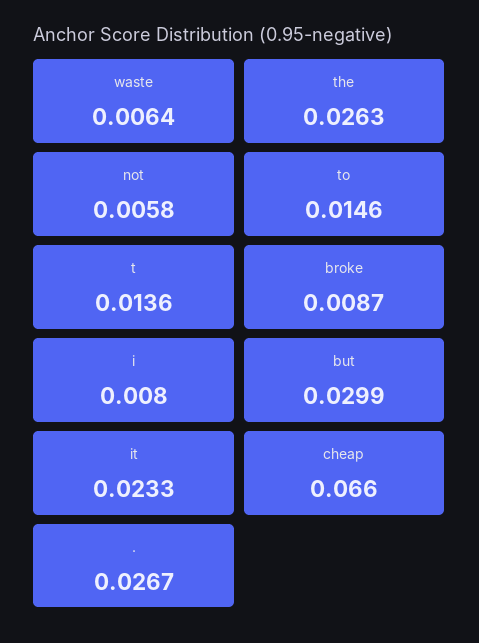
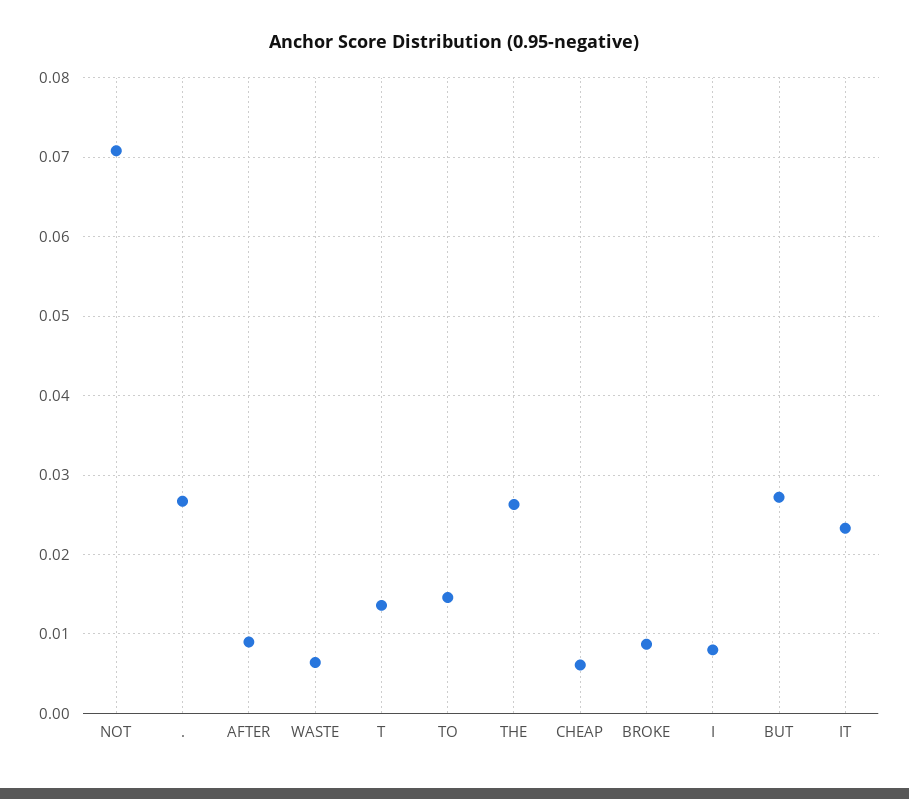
not: 0.0058 -> 0.071
but: 0.0299 -> 0.027
cheap: 0.066 -> 0.006
AFTER: none -> 0.009

